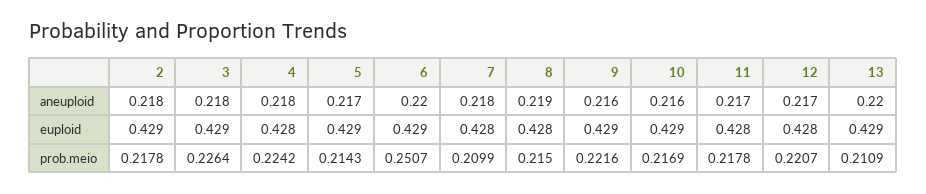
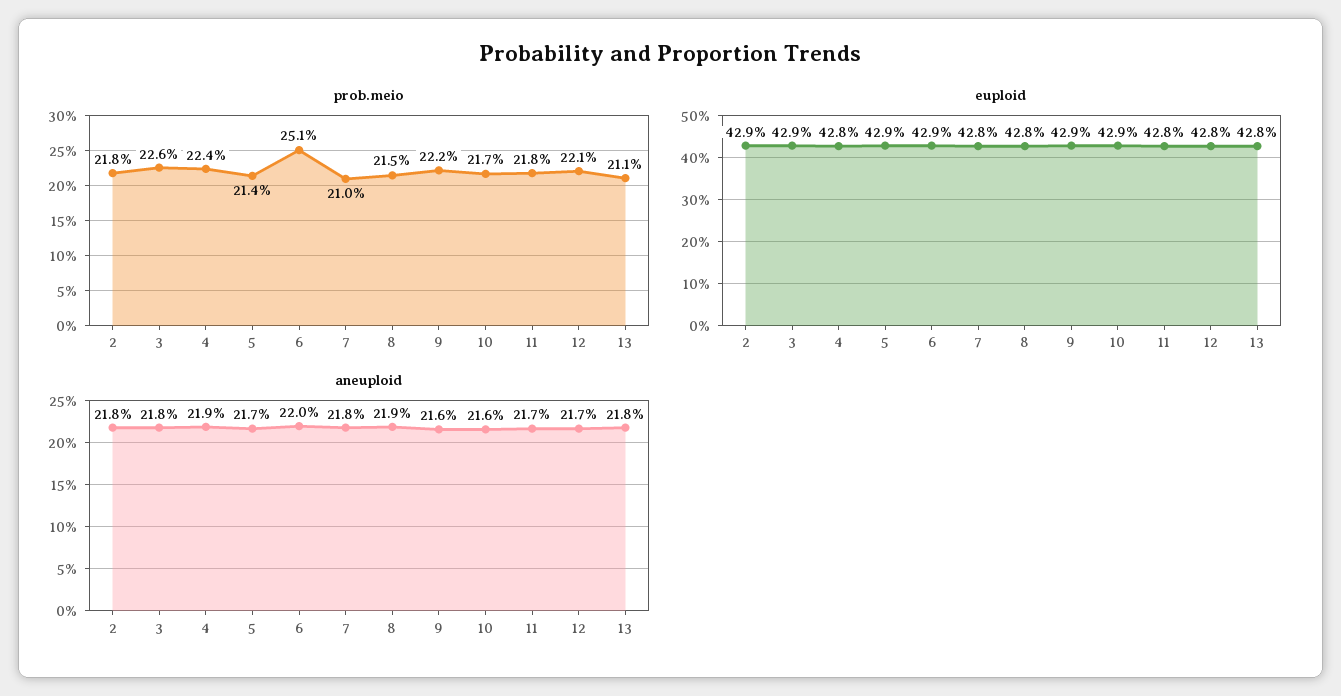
aneuploid, 4: 0.218 -> 0.219
aneuploid, 13: 0.22 -> 0.218
euploid, 13: 0.429 -> 0.428

